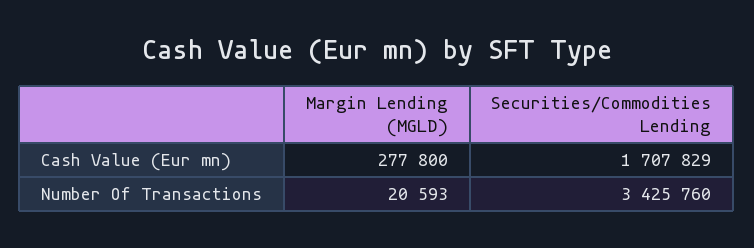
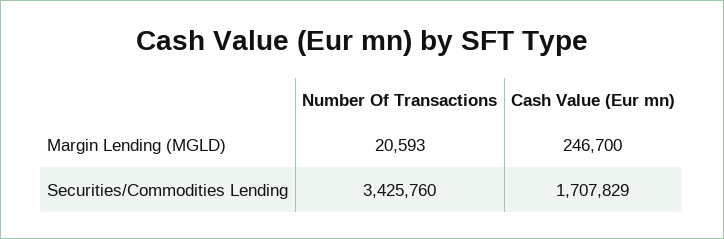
Margin Lending (MGLD), Cash Value (Eur mn): 277800 -> 246700

